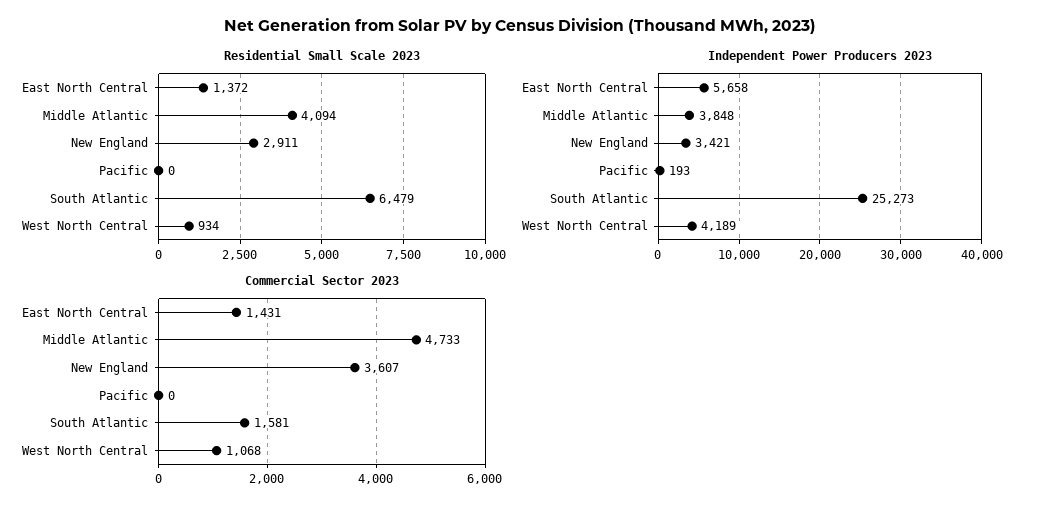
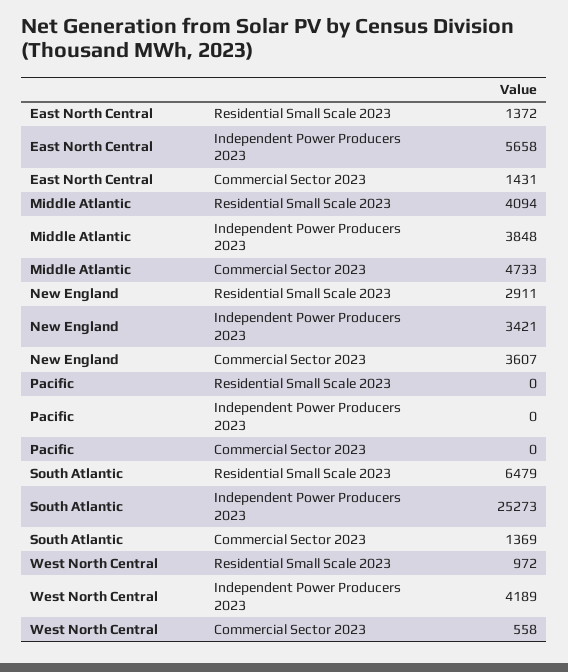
Residential Small Scale 2023, West North Central: 934 -> 972
Independent Power Producers 2023, Pacific: 193 -> 0
Commercial Sector 2023, South Atlantic: 1581 -> 1369
Commercial Sector 2023, West North Central: 1068 -> 558

